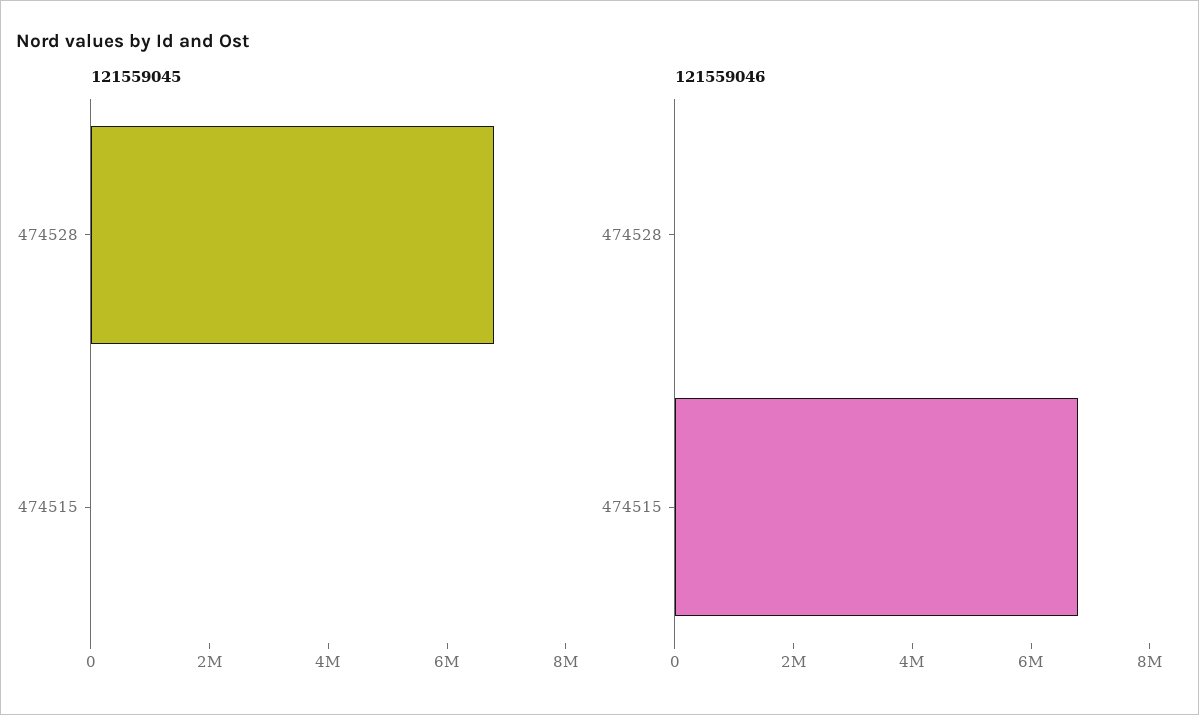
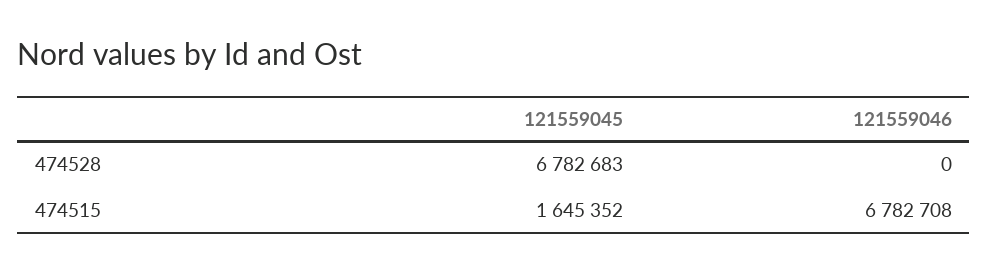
121559045, 474515: 0 -> 1645352

